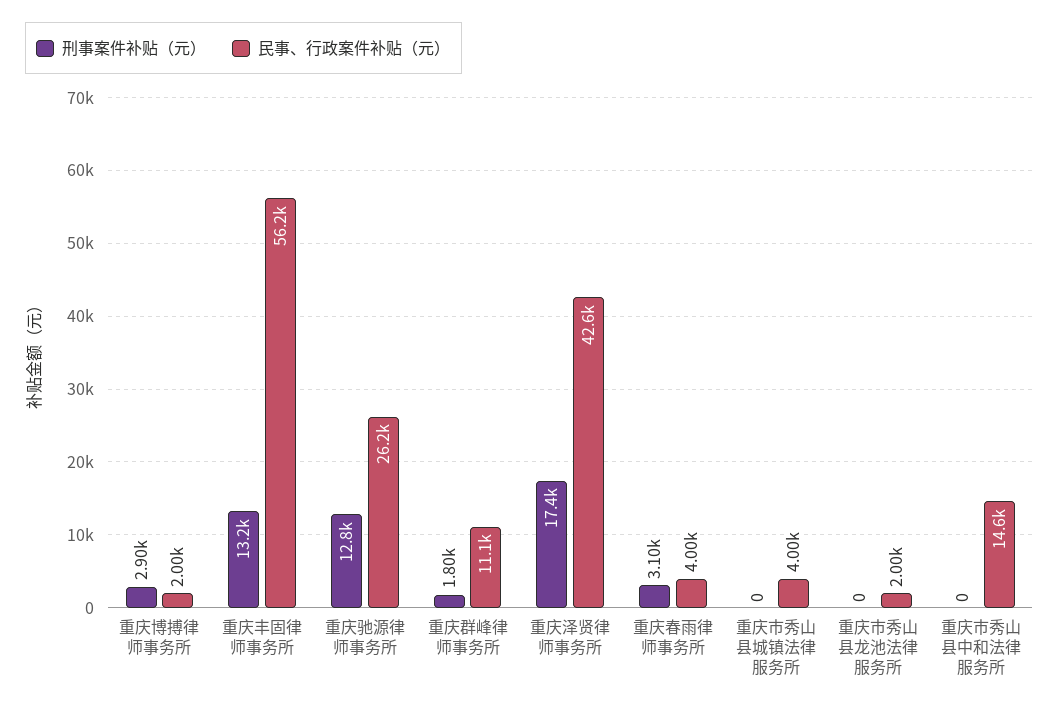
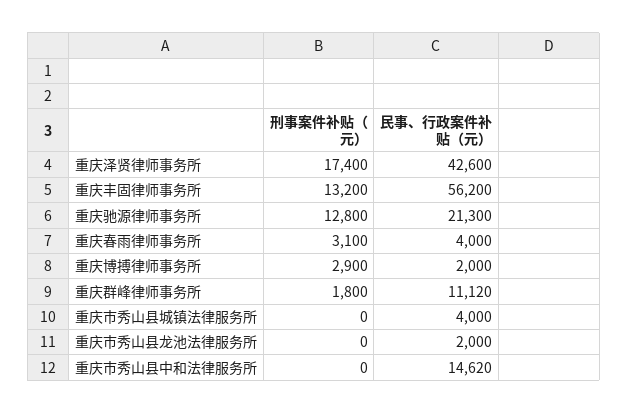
民事、行政案件补贴（元）, 重庆驰源律师事务所: 26200 -> 21300

